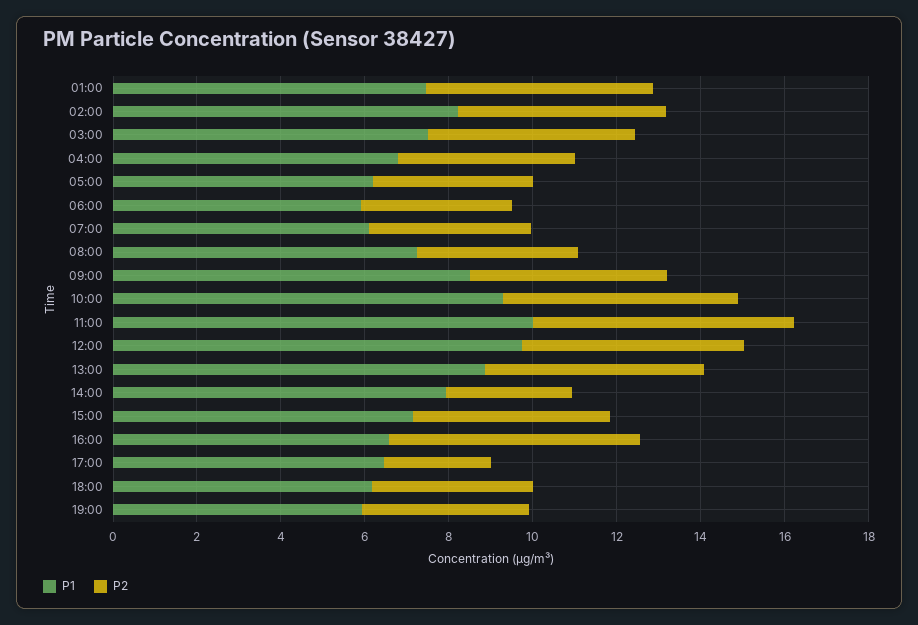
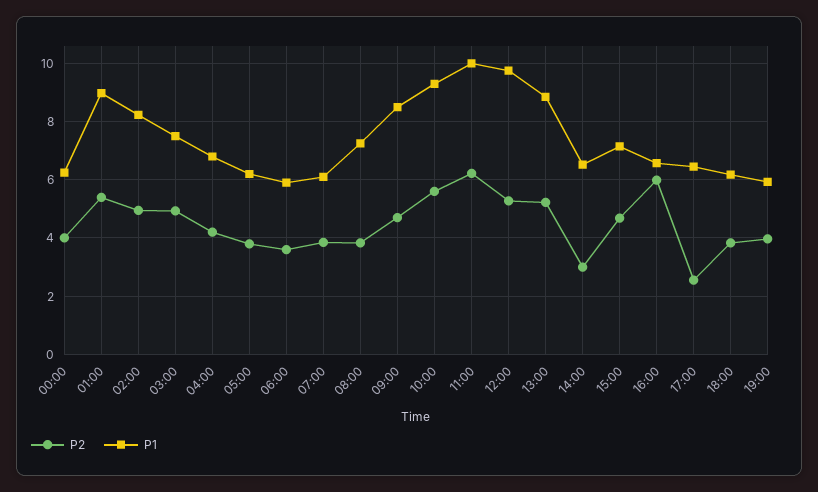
P1, 01:00: 7.5 -> 9
P1, 14:00: 8 -> 6.5
P2, 00:00: none -> 4
P1, 00:00: none -> 6.25

